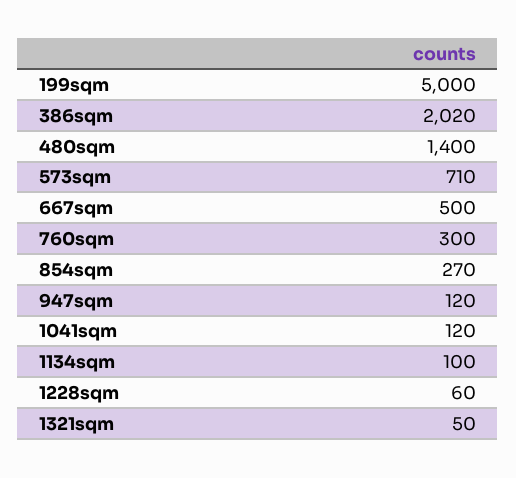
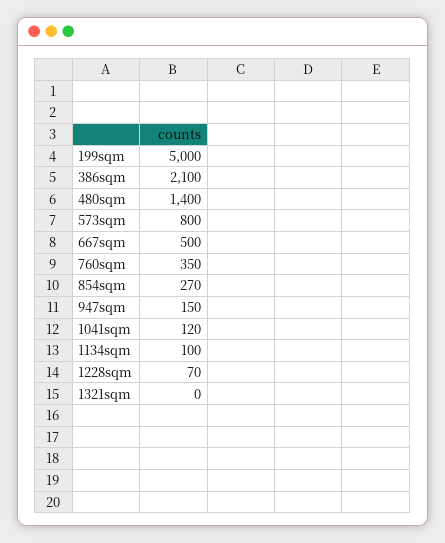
386sqm: 2020 -> 2100
573sqm: 710 -> 800
760sqm: 300 -> 350
947sqm: 120 -> 150
1228sqm: 60 -> 70
1321sqm: 50 -> 0

